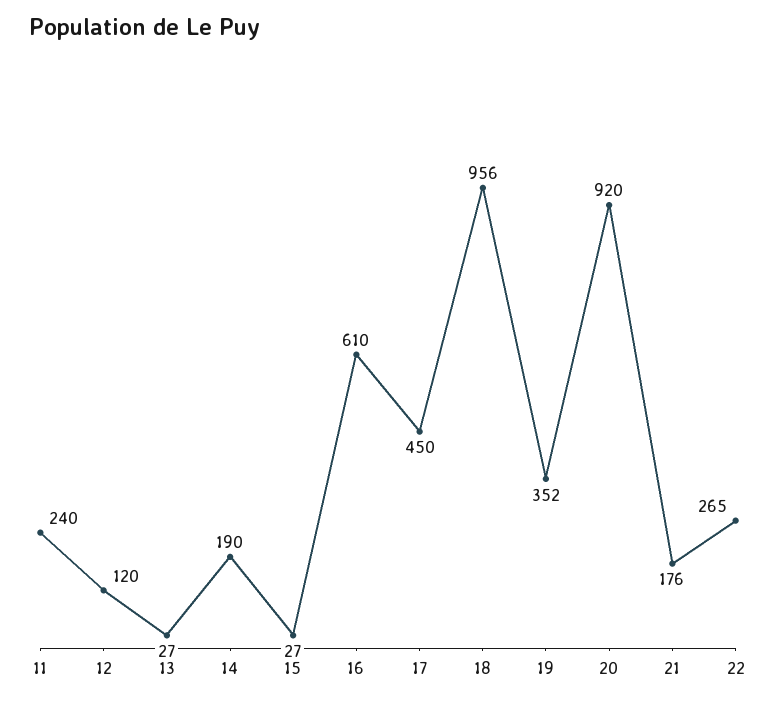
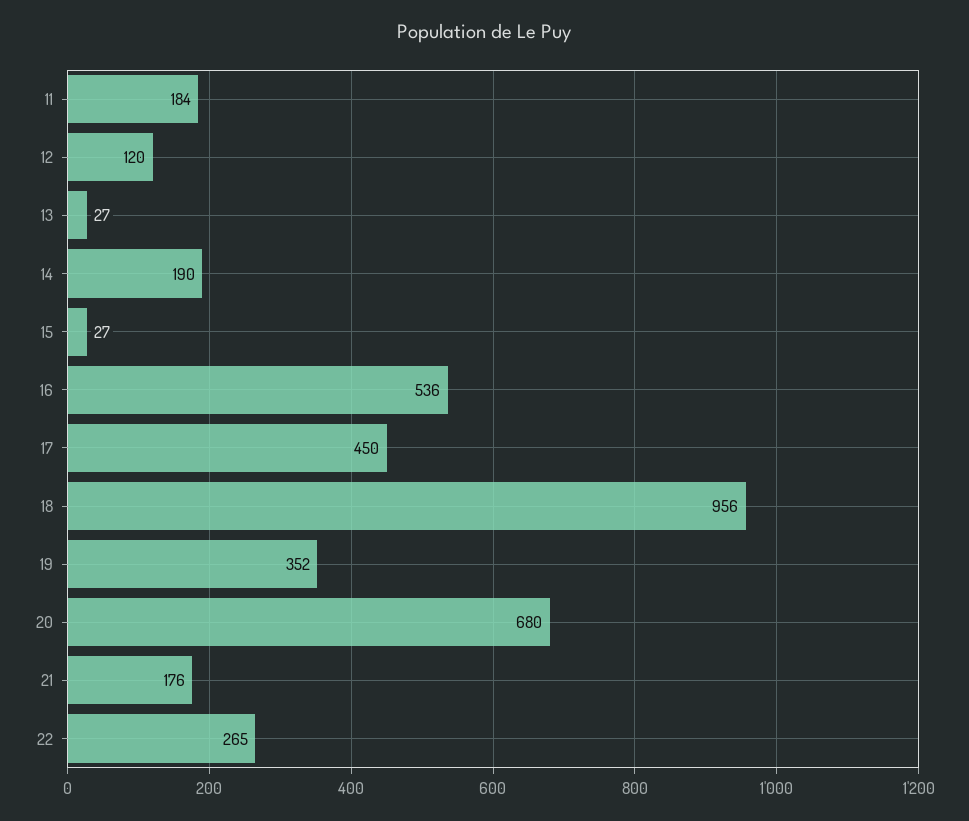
11: 240 -> 184
16: 610 -> 536
20: 920 -> 680

